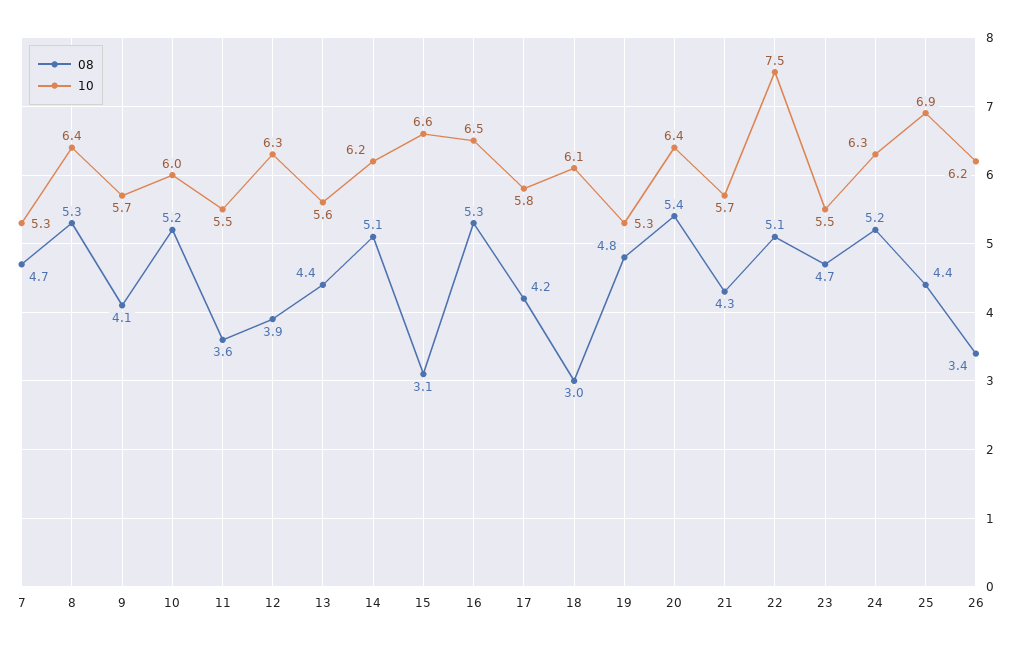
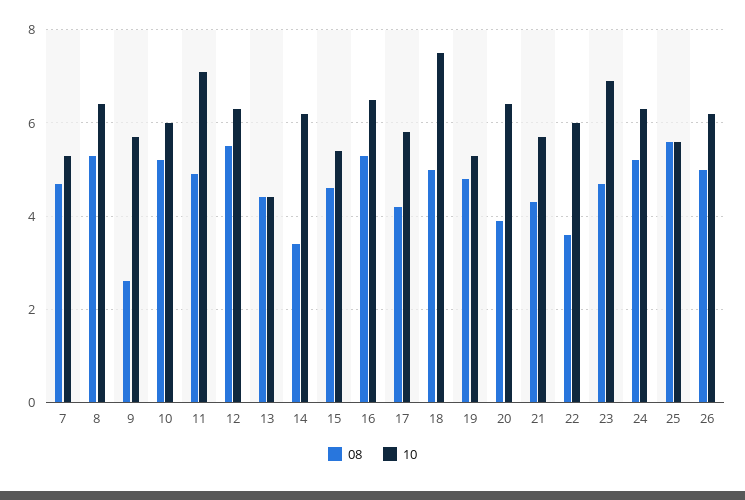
08, 9: 4.1 -> 2.5
08, 11: 3.6 -> 5
10, 11: 5.5 -> 7
08, 12: 3.9 -> 5.5
10, 13: 5.6 -> 4.5
08, 14: 5.1 -> 3.5
08, 15: 3.1 -> 4.5
10, 15: 6.6 -> 5.5
08, 18: 3 -> 5
10, 18: 6.1 -> 7.5
08, 20: 5.4 -> 4
08, 22: 5.1 -> 3.5
10, 22: 7.5 -> 6
10, 23: 5.5 -> 7
08, 25: 4.4 -> 5.5
10, 25: 6.9 -> 5.5
08, 26: 3.4 -> 5

